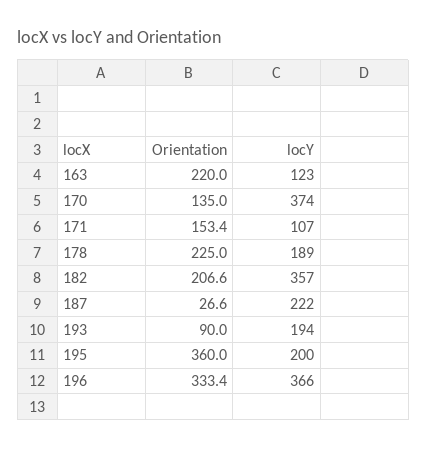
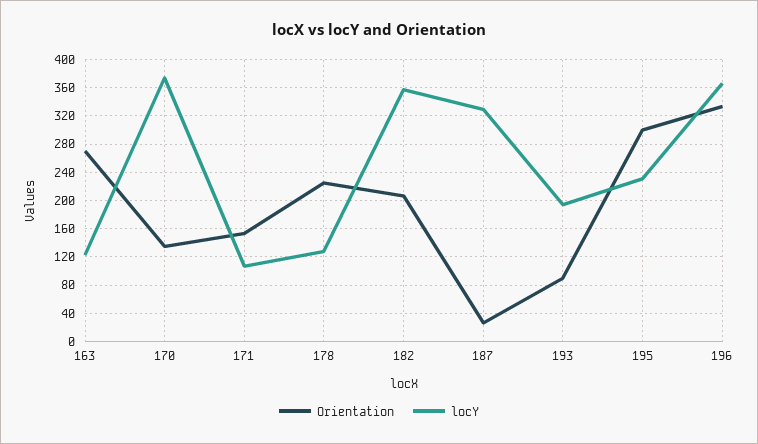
Orientation, 163: 220 -> 270
locY, 178: 189 -> 130
locY, 187: 222 -> 330
Orientation, 195: 360 -> 300
locY, 195: 200 -> 230

